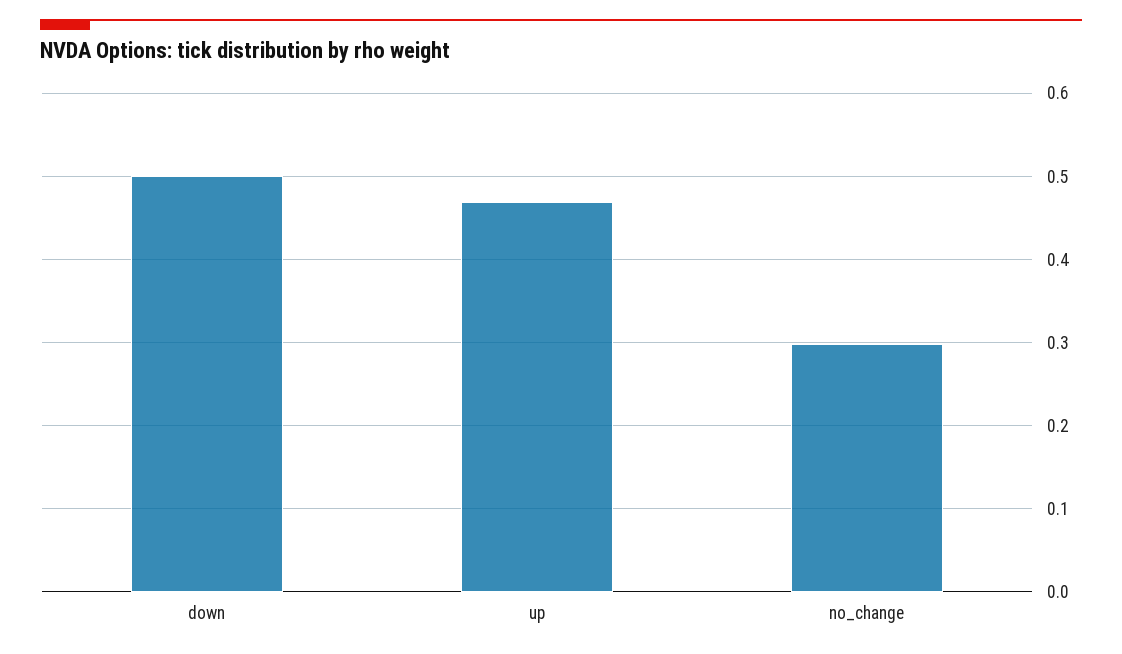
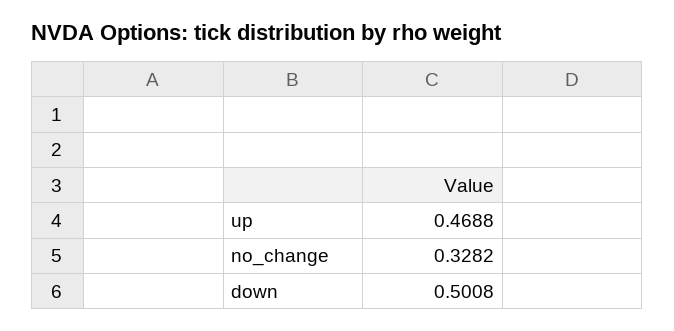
no_change: 0.3 -> 0.3282

